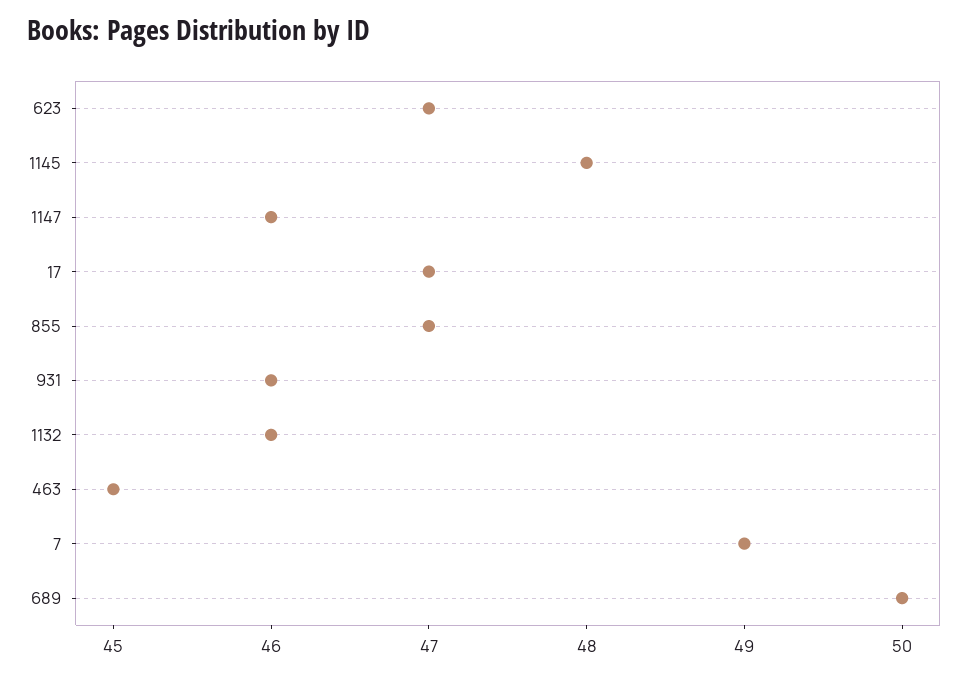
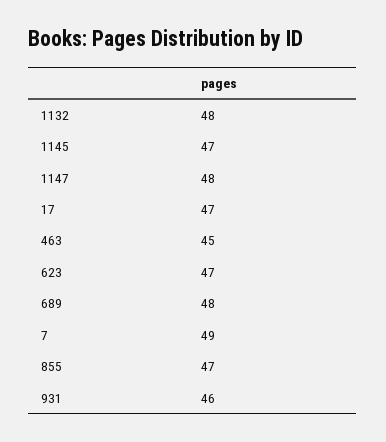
1145: 48 -> 47
1147: 46 -> 48
1132: 46 -> 48
689: 50 -> 48

